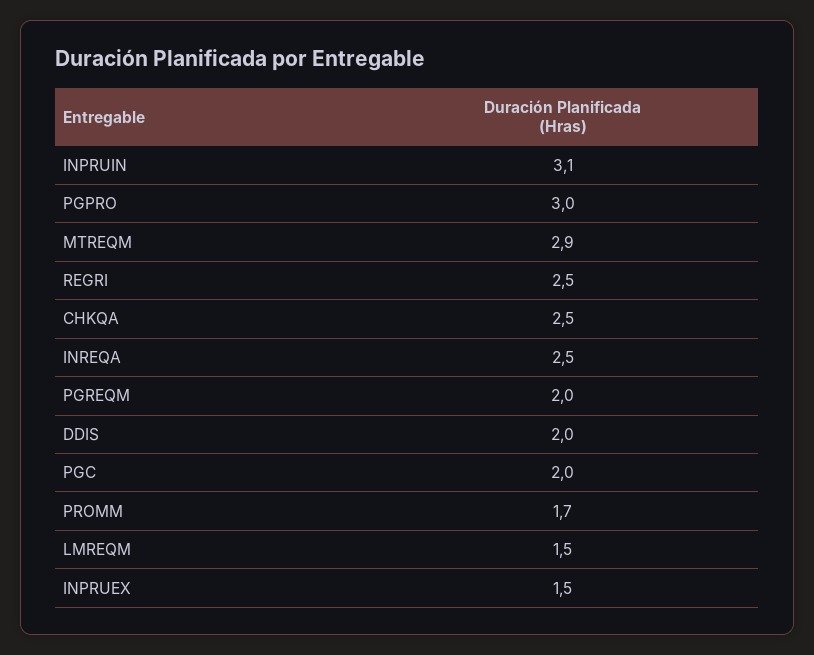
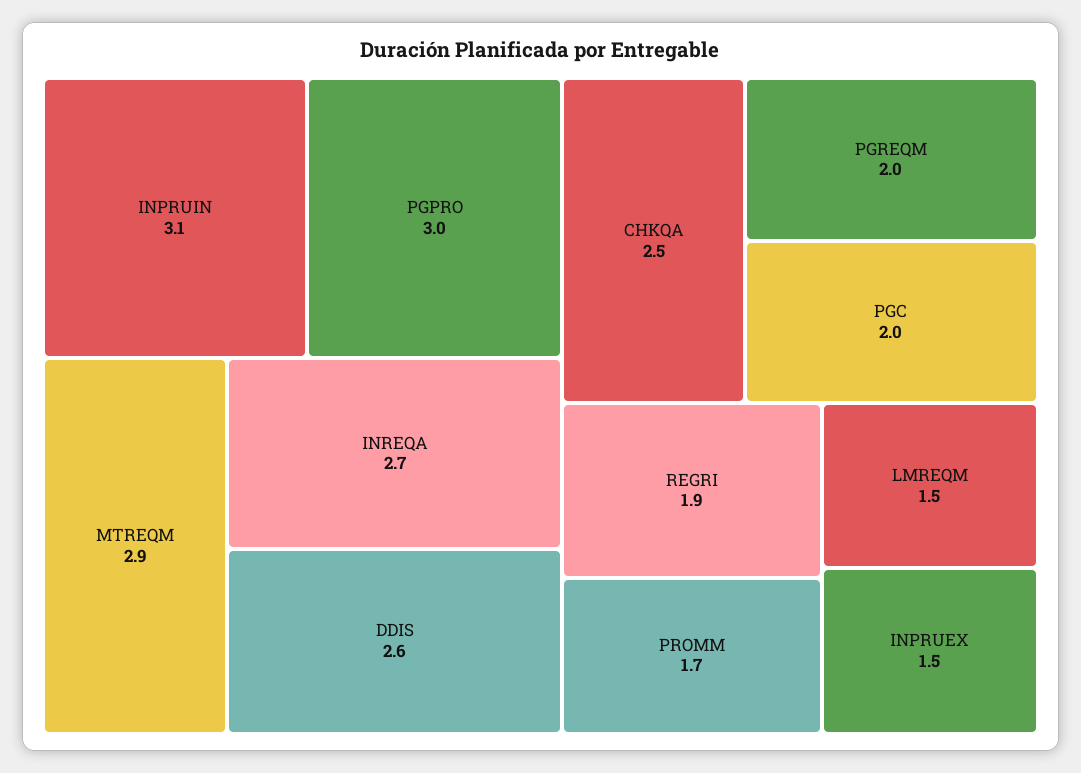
REGRI: 2.5 -> 1.9
INREQA: 2.5 -> 2.7
DDIS: 2 -> 2.6

